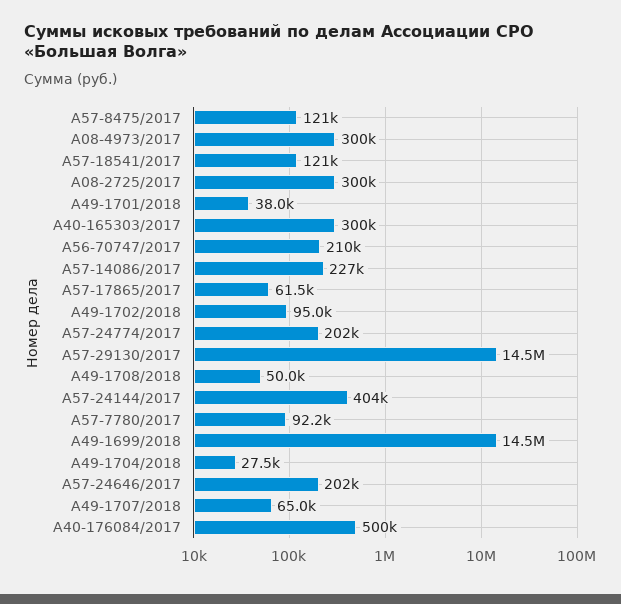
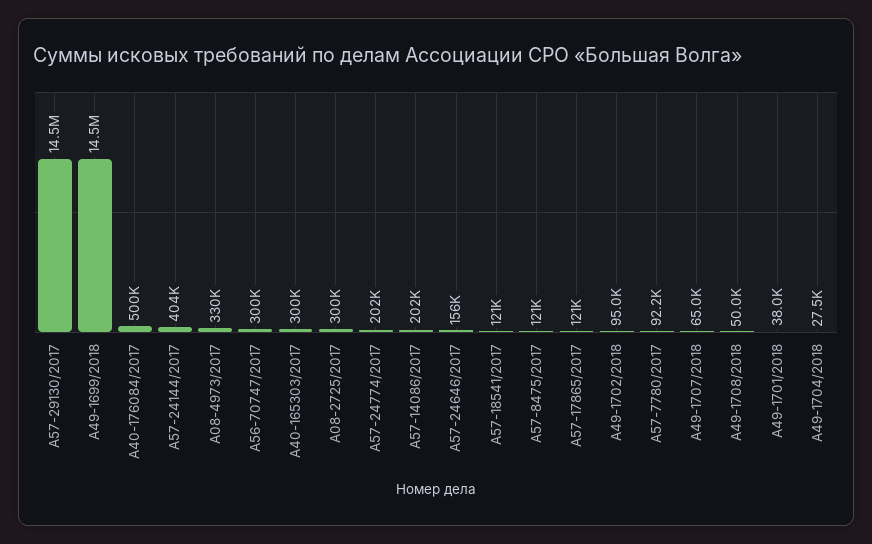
А08-4973/2017: 300000 -> 330000
А56-70747/2017: 210000 -> 300000
А57-14086/2017: 227000 -> 202000
А57-17865/2017: 61500 -> 121000
А57-24646/2017: 202000 -> 156000

